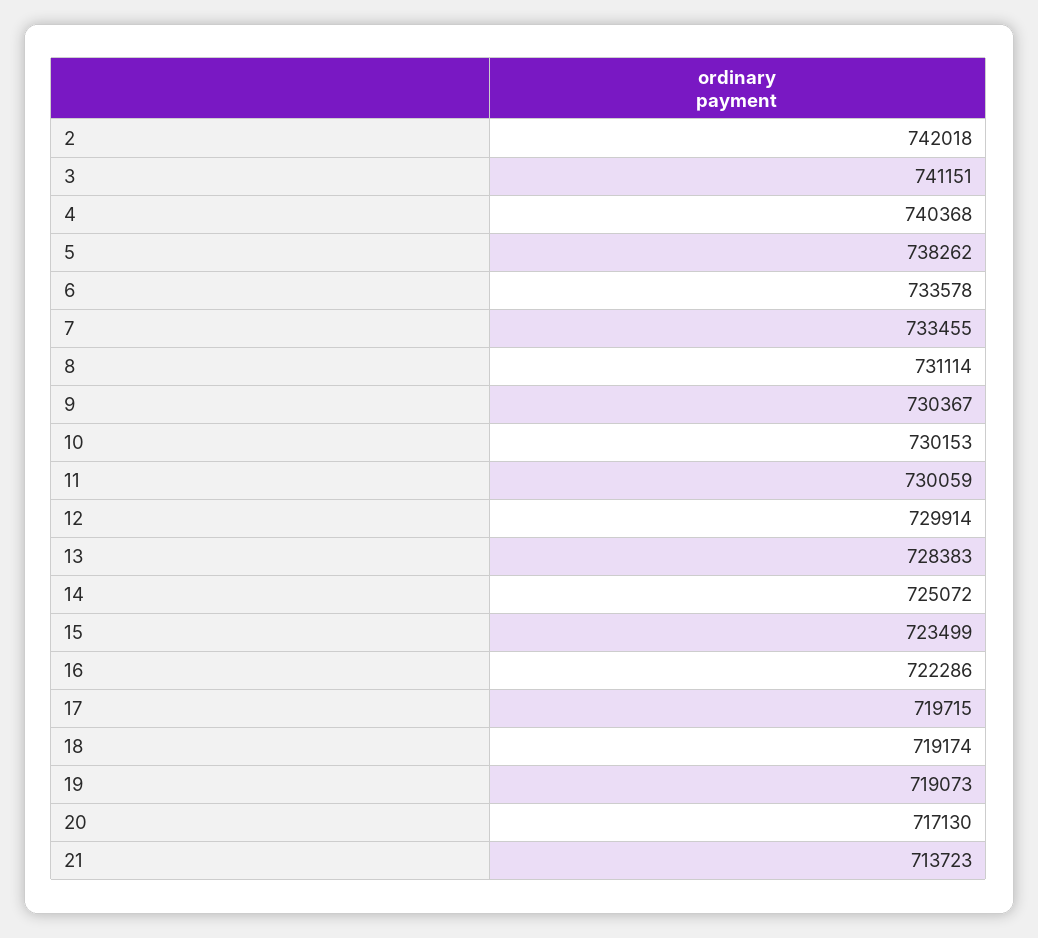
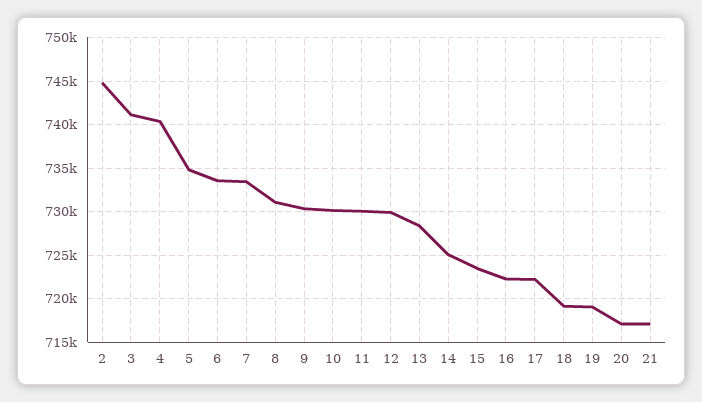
2: 742018 -> 745000
5: 738262 -> 735000
17: 719715 -> 722000
21: 713723 -> 717000

